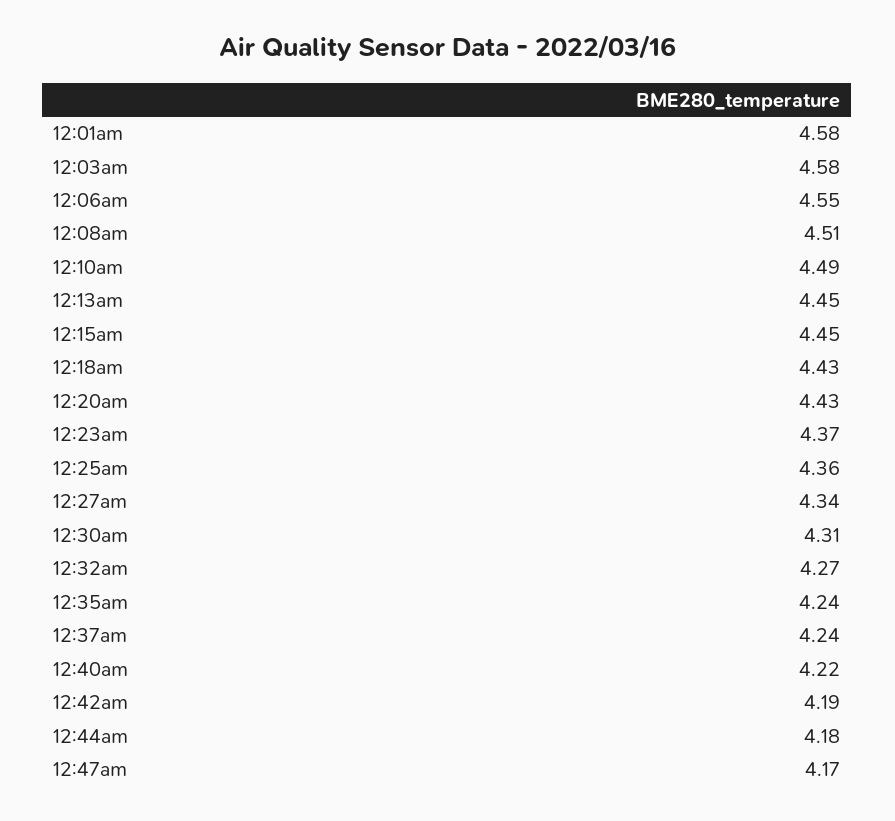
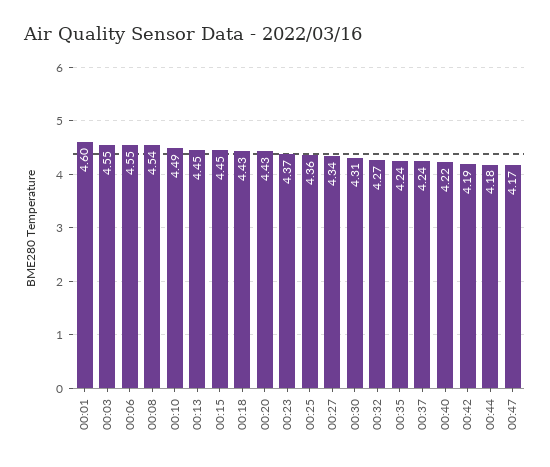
12:01am: 4.58 -> 4.6
12:03am: 4.58 -> 4.55
12:08am: 4.51 -> 4.54

